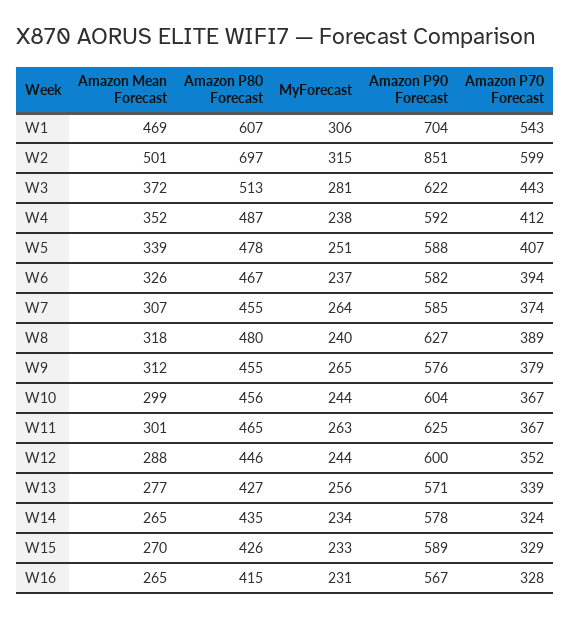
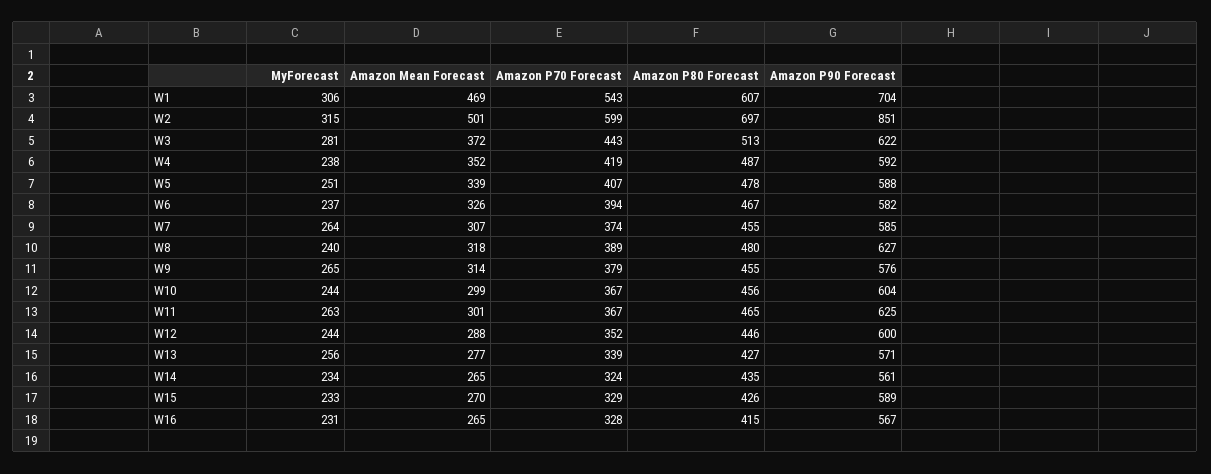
Amazon P70 Forecast, W4: 412 -> 419
Amazon Mean Forecast, W9: 312 -> 314
Amazon P90 Forecast, W14: 578 -> 561

